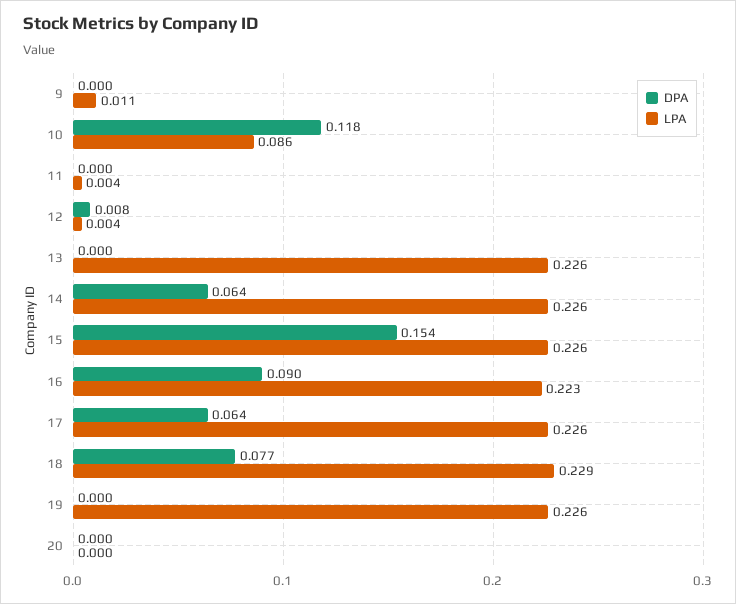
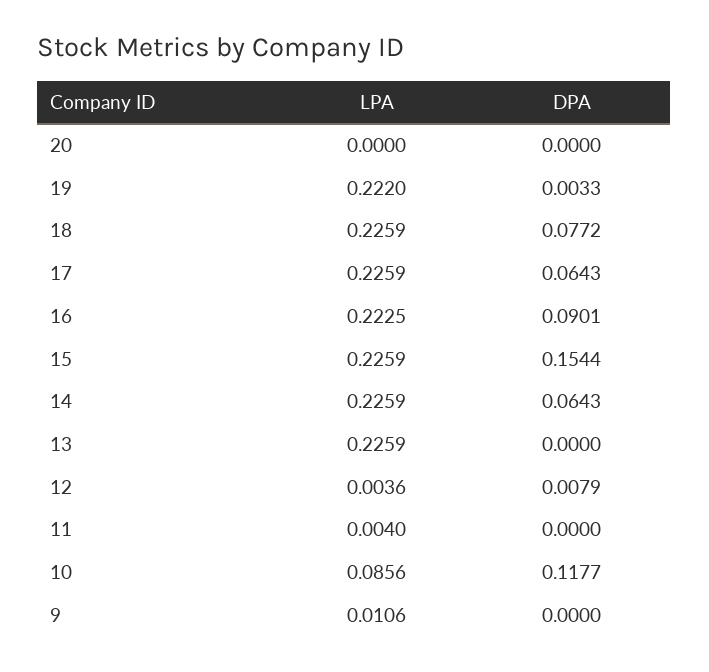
LPA, 18: 0.229 -> 0.2259
DPA, 19: 0 -> 0.0033
LPA, 19: 0.226 -> 0.222

